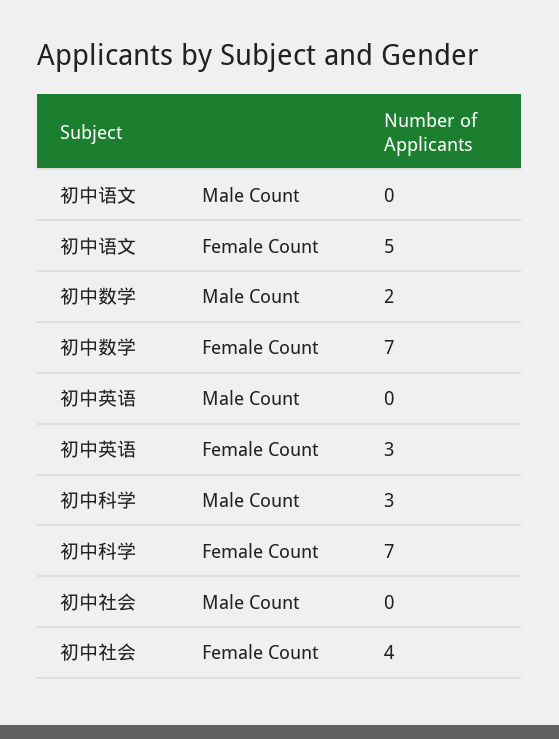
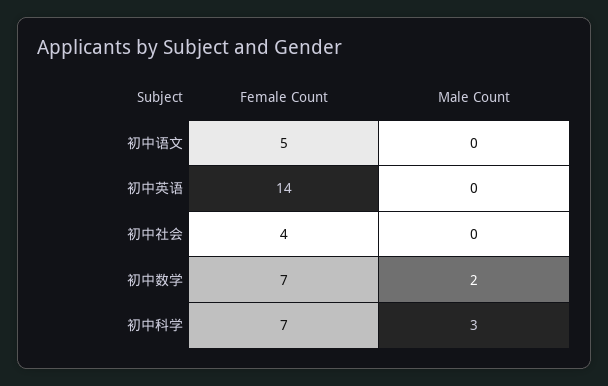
初中英语, Female Count: 3 -> 14

